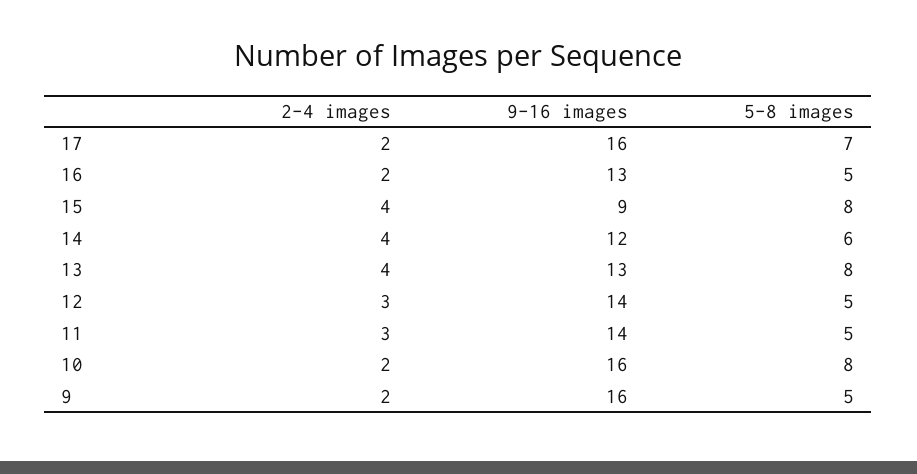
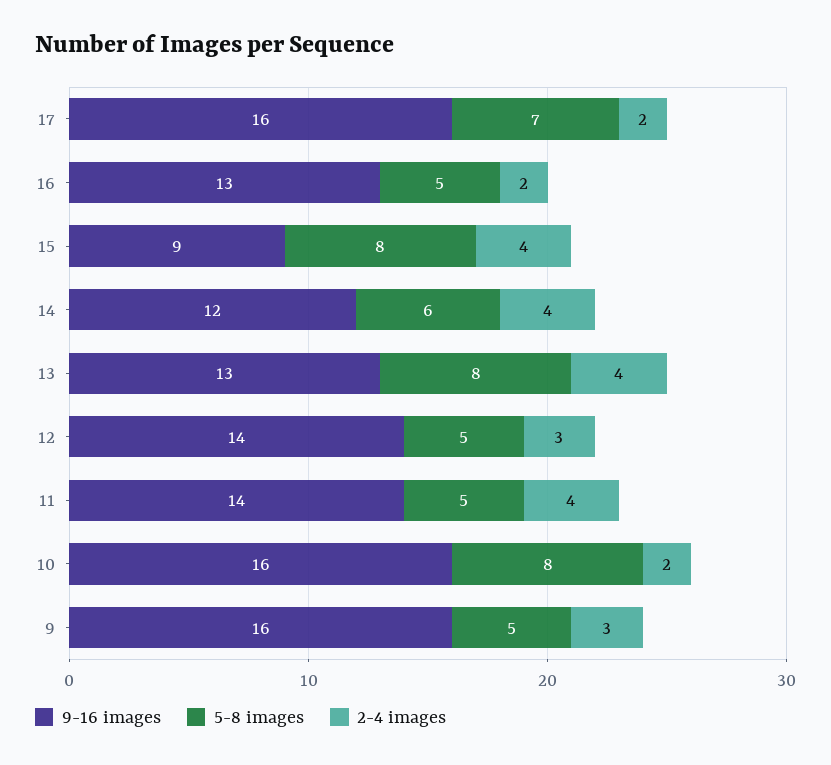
2-4 images, 11: 3 -> 4
2-4 images, 9: 2 -> 3

